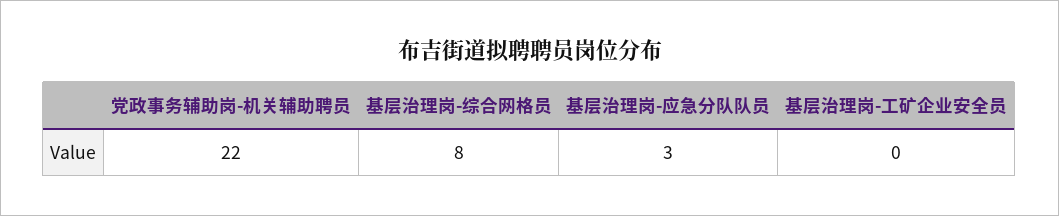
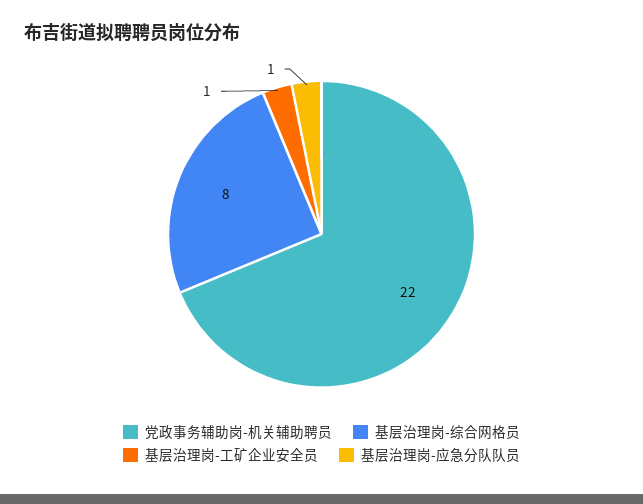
基层治理岗-应急分队队员: 3 -> 1
基层治理岗-工矿企业安全员: 0 -> 1

